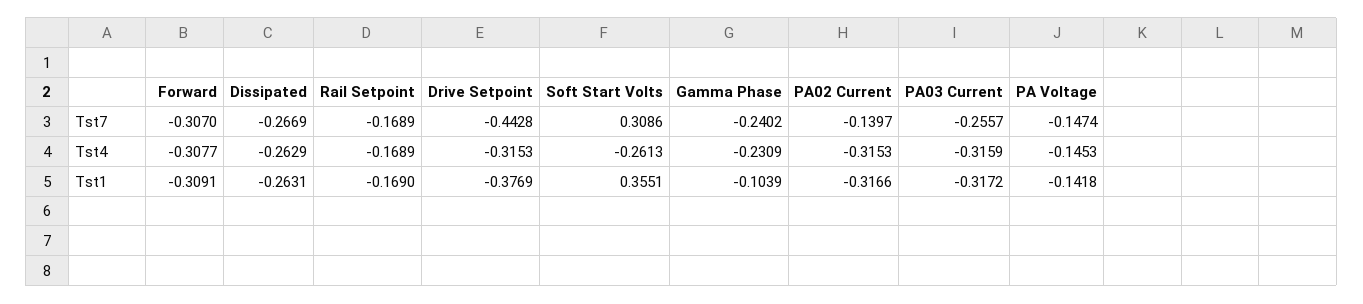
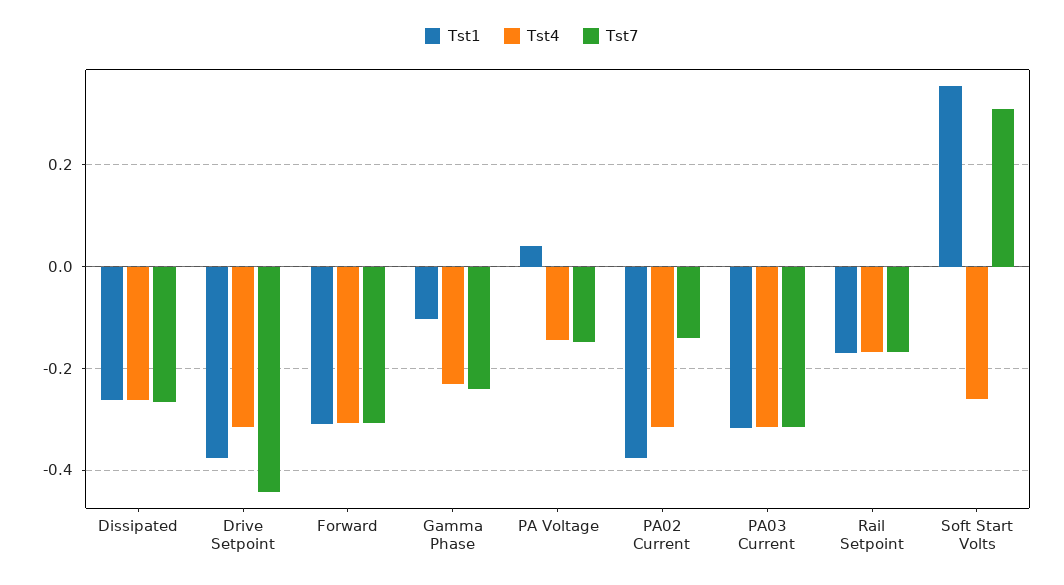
Tst7, PA03 Current: -0.2557 -> -0.32
Tst1, PA02 Current: -0.3166 -> -0.38
Tst1, PA Voltage: -0.1418 -> 0.04

